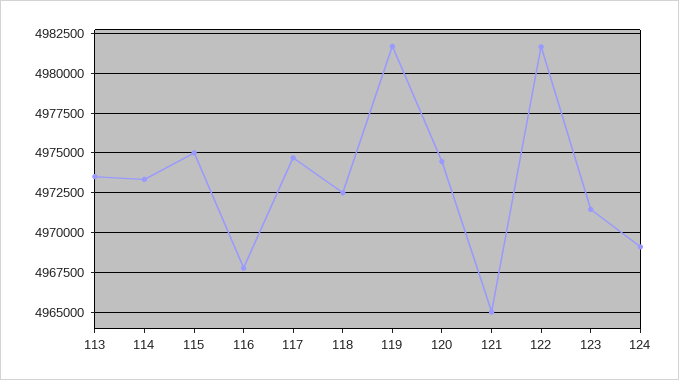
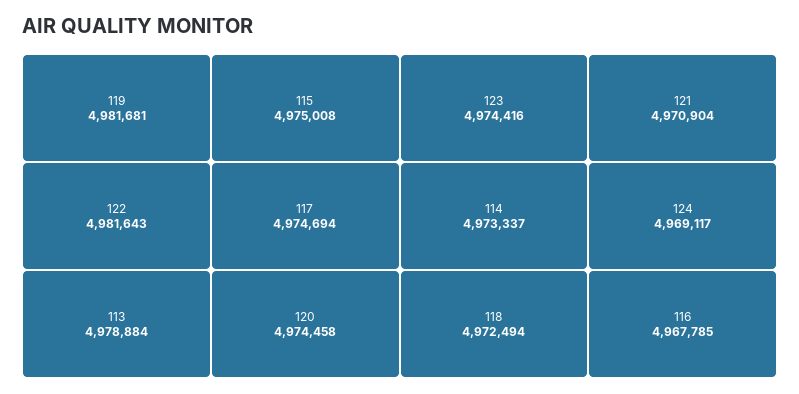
113: 4973500 -> 4978884
121: 4965000 -> 4970904
123: 4971500 -> 4974416

